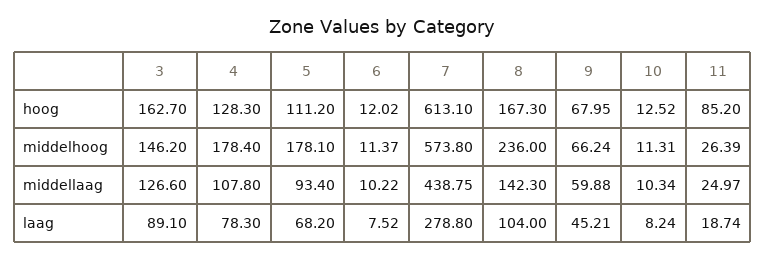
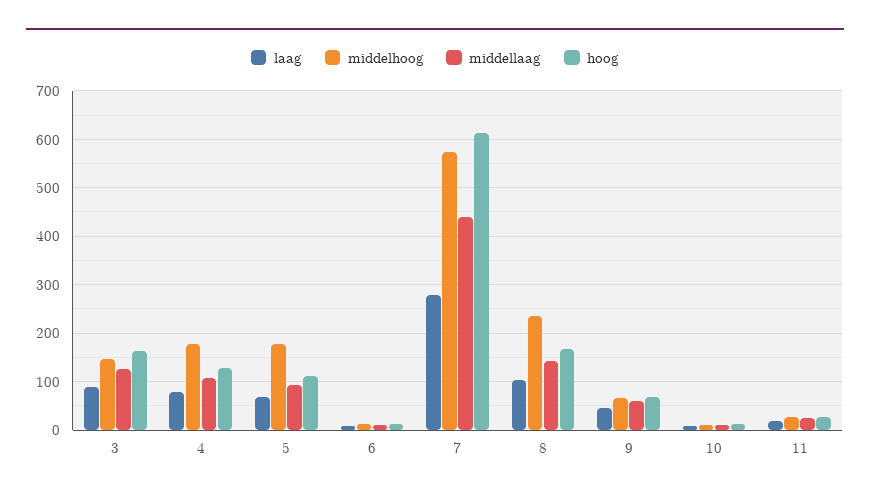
hoog, 11: 85.2 -> 20

